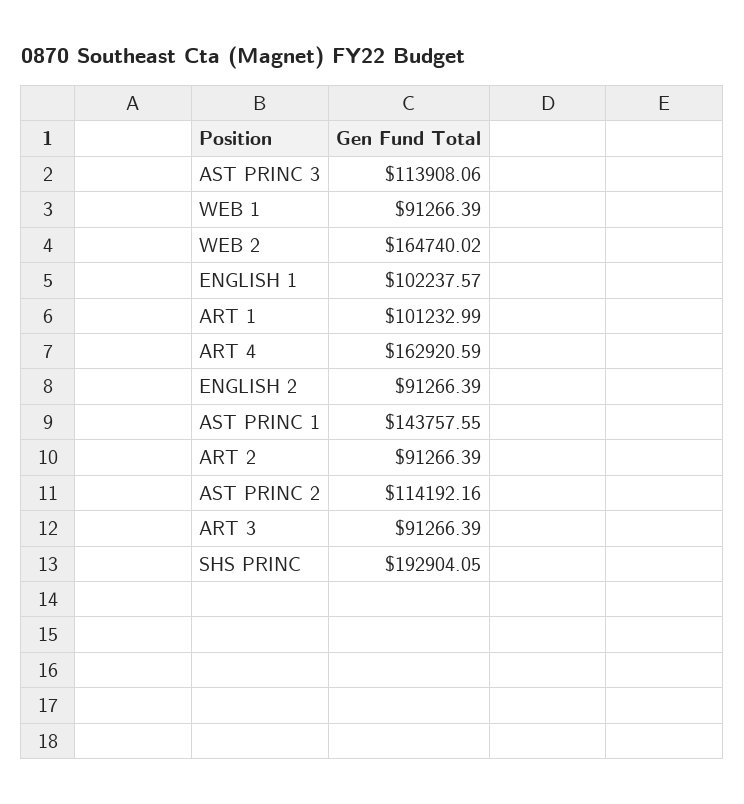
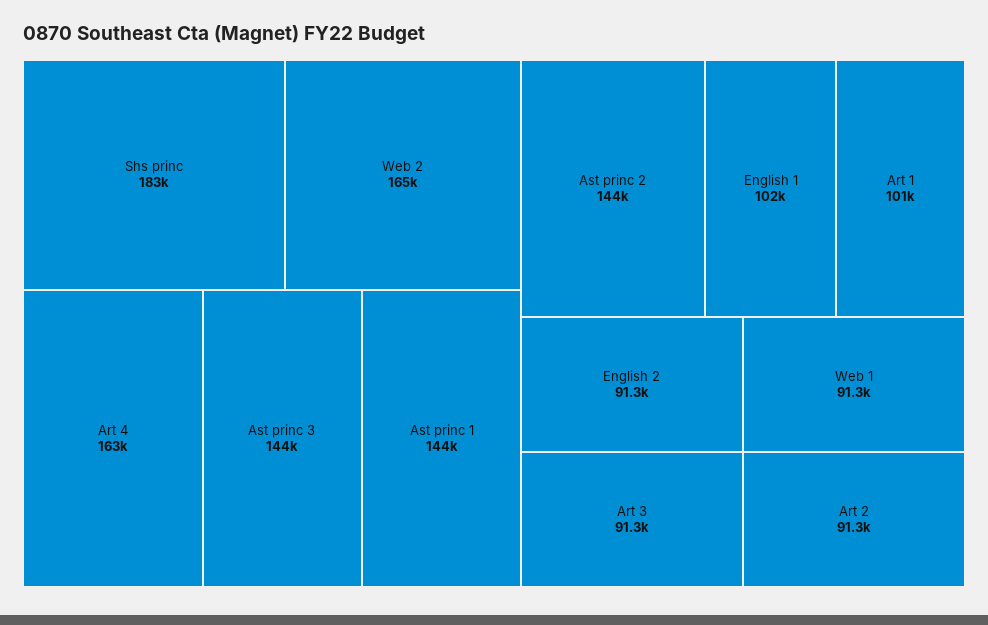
AST PRINC 3: 113908.06 -> 144000
AST PRINC 2: 114192.16 -> 144000
SHS PRINC: 192904.05 -> 183000

